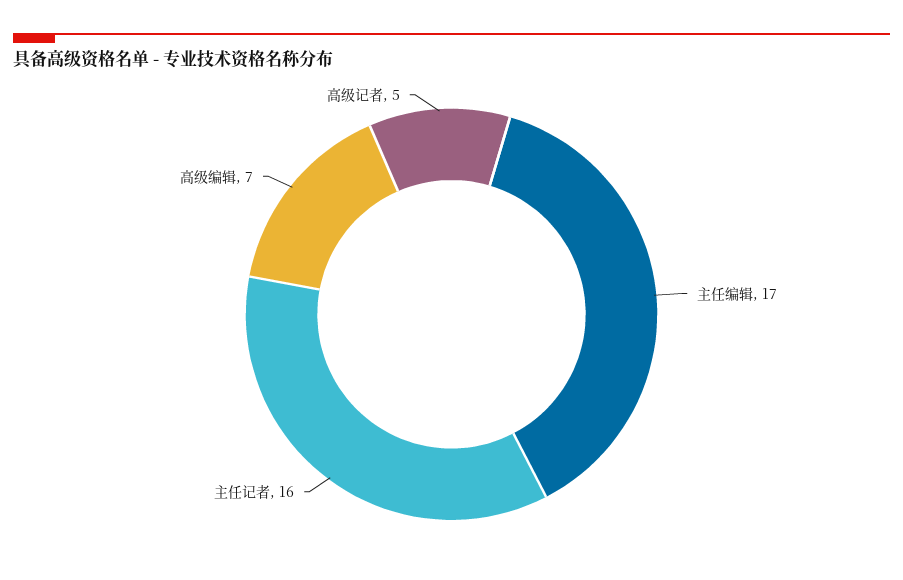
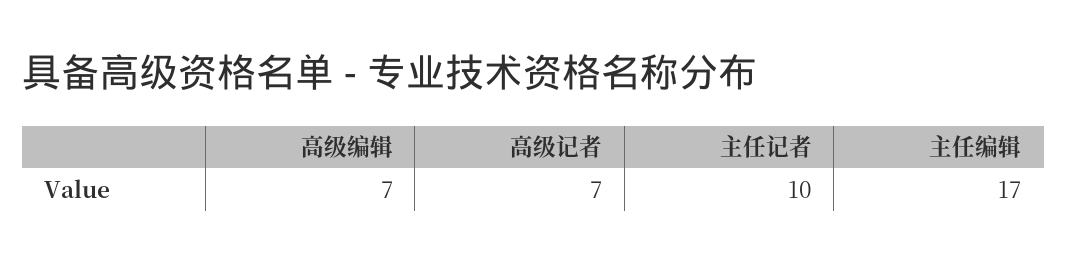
主任记者: 16 -> 10
高级记者: 5 -> 7

